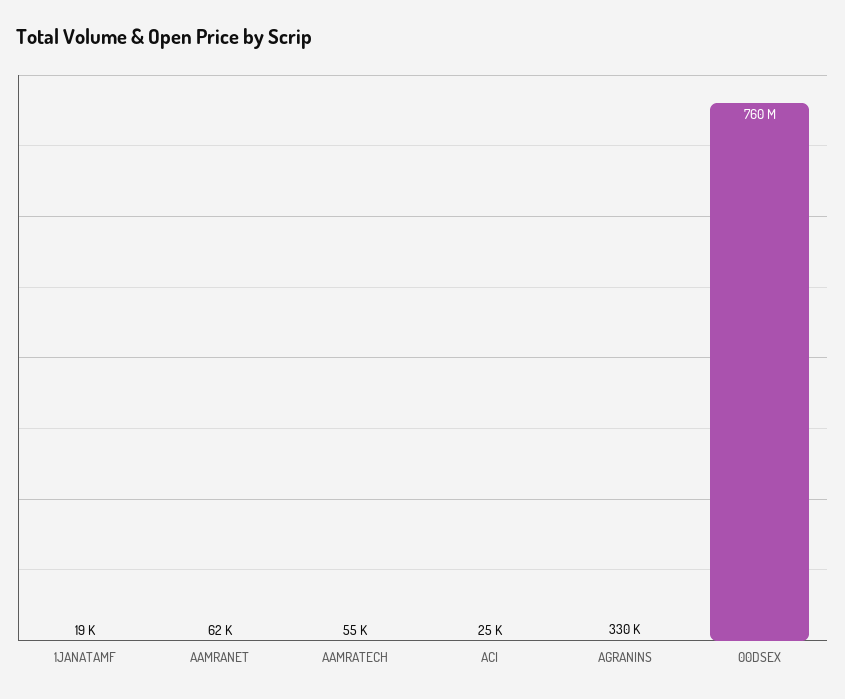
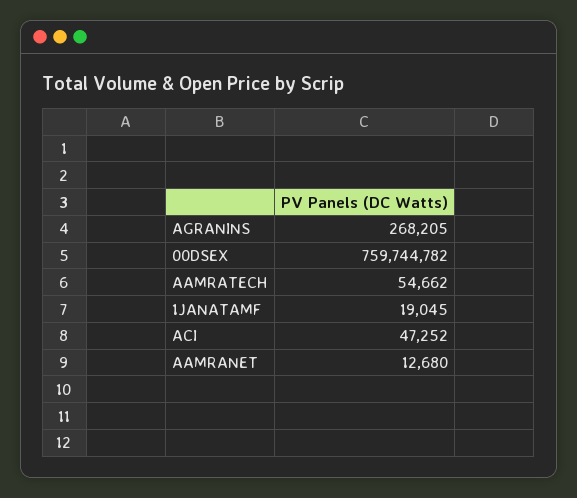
AAMRANET: 62000 -> 12680
ACI: 25000 -> 47252
AGRANINS: 330000 -> 268205

